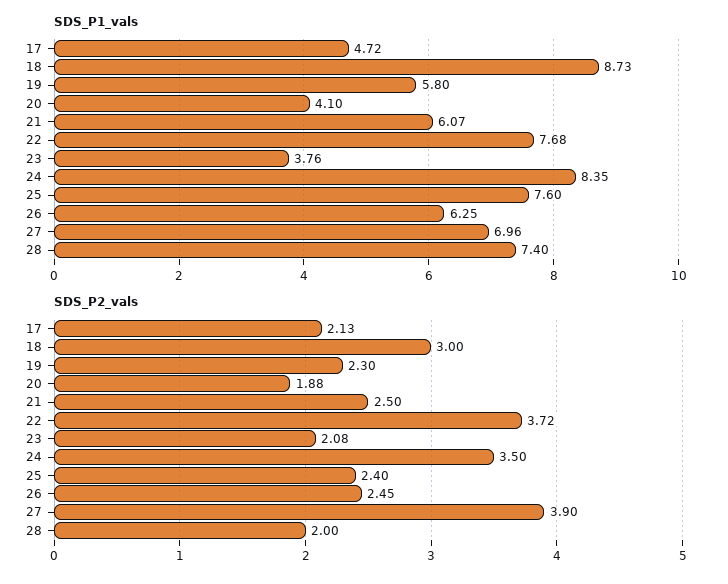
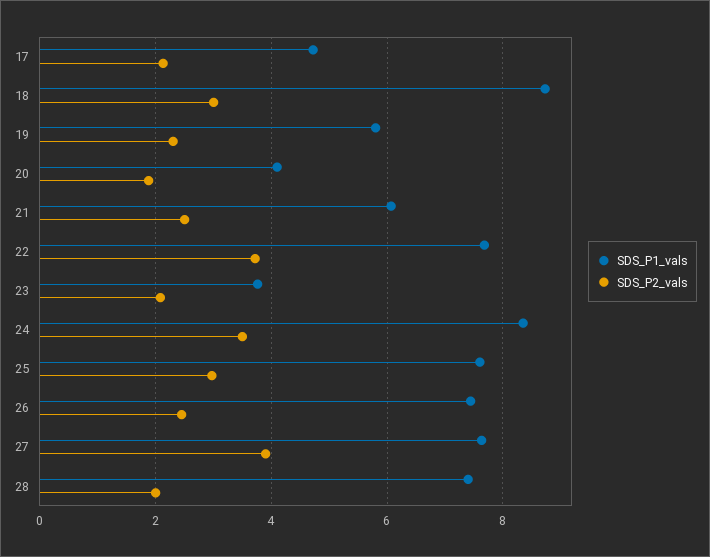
SDS_P1_vals, 26: 6.25 -> 7.4
SDS_P1_vals, 27: 6.96 -> 7.6
SDS_P2_vals, 25: 2.4 -> 3

